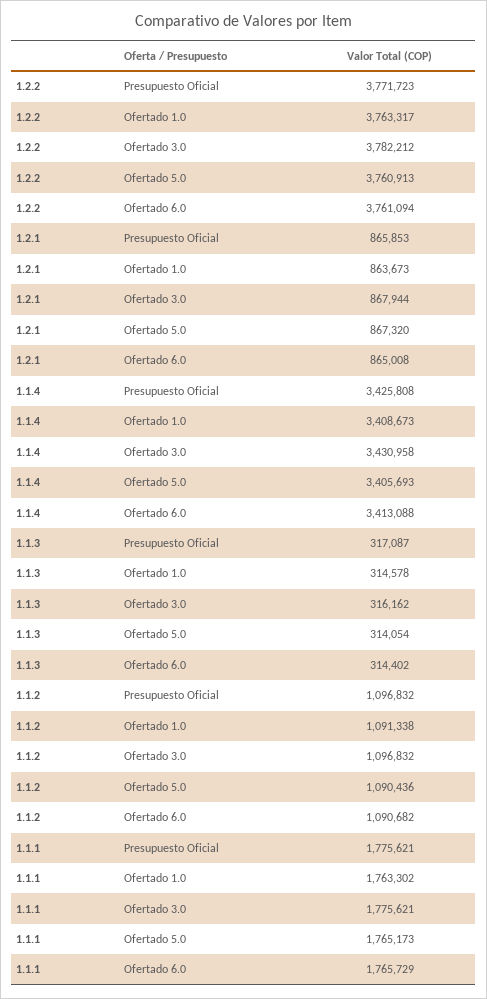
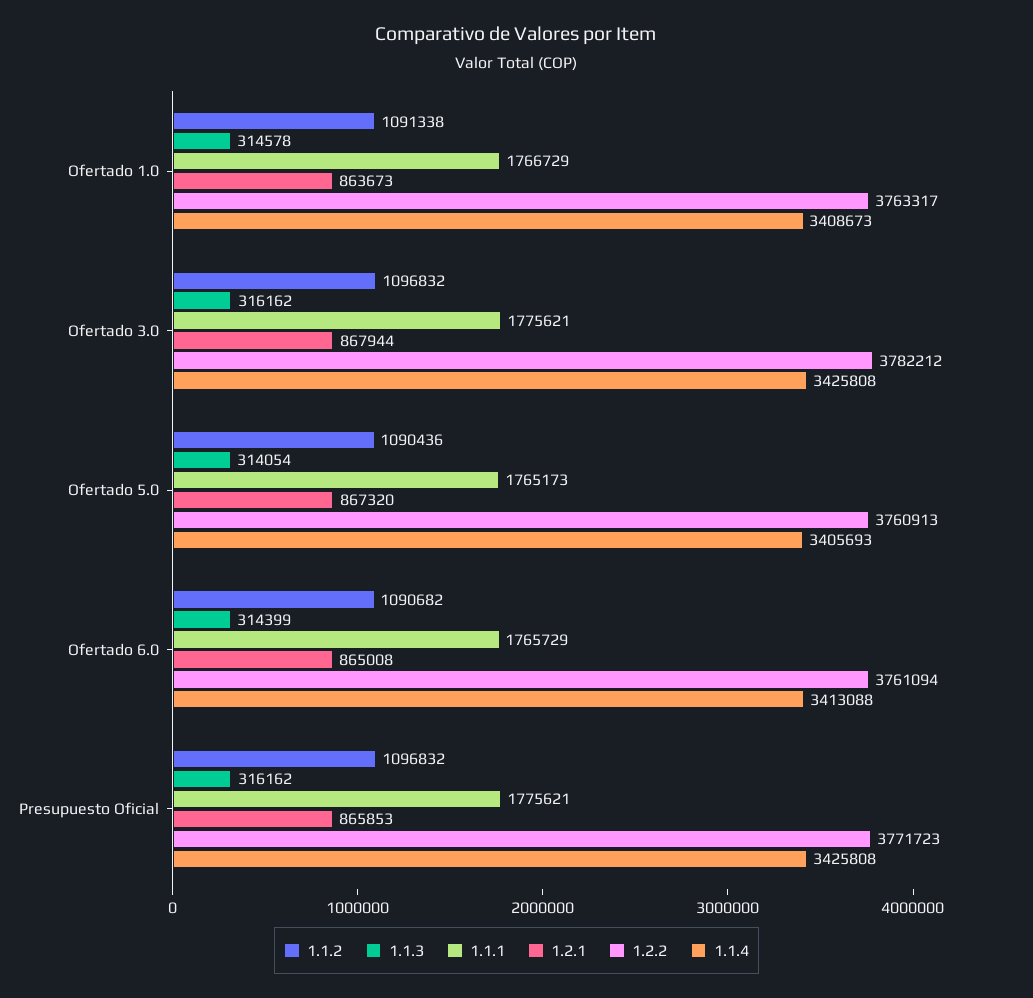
1.1.4, Ofertado 3.0: 3430958 -> 3425808
1.1.3, Presupuesto Oficial: 317087 -> 316162
1.1.3, Ofertado 6.0: 314402 -> 314399
1.1.1, Ofertado 1.0: 1763302 -> 1766729

